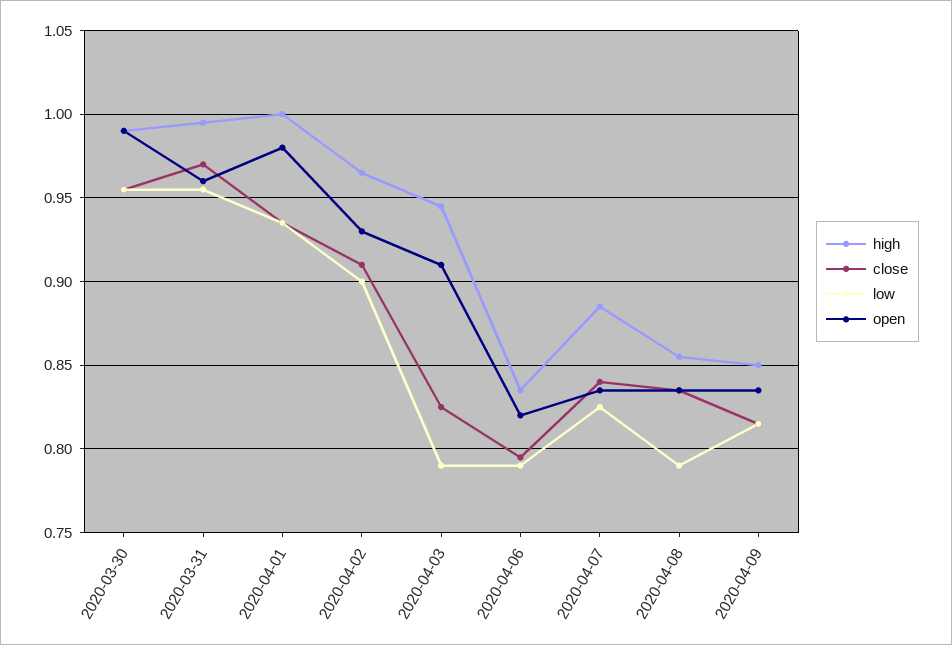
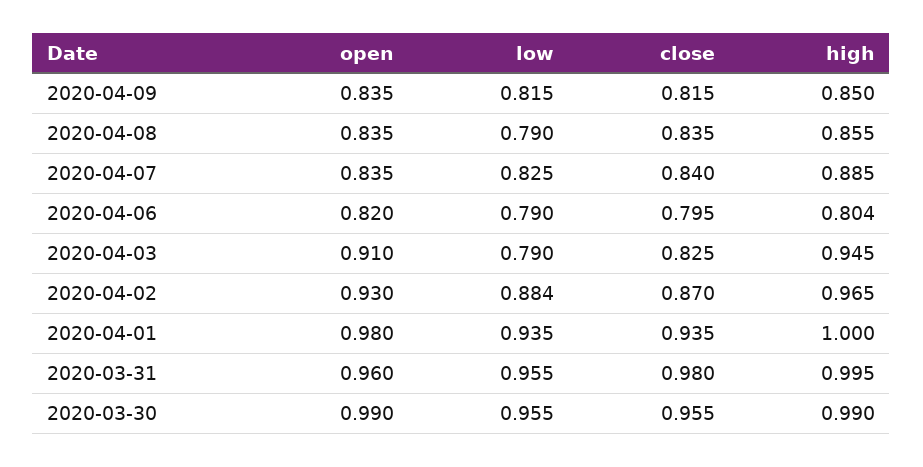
close, 2020-03-31: 0.97 -> 0.98
close, 2020-04-02: 0.91 -> 0.87
low, 2020-04-02: 0.9 -> 0.884
high, 2020-04-06: 0.835 -> 0.804

